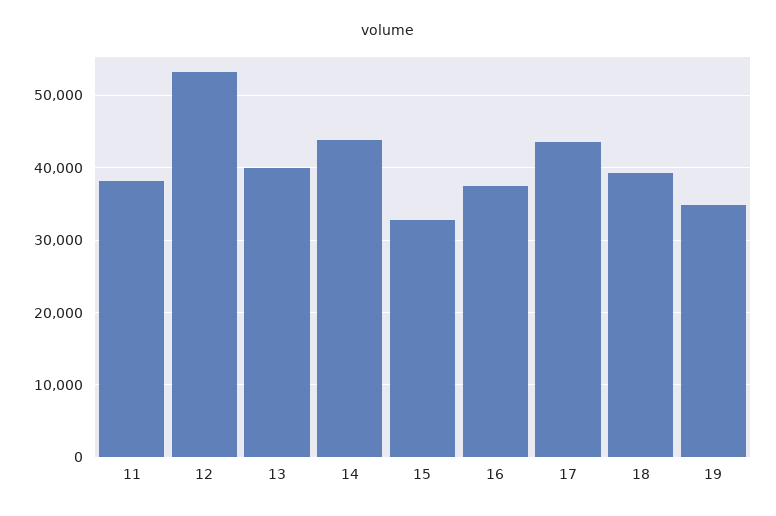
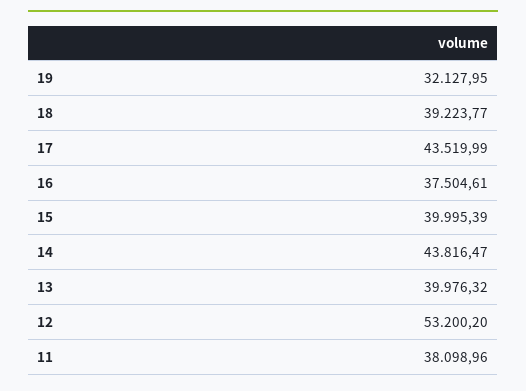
15: 33000 -> 39995.39
19: 35000 -> 32127.95

